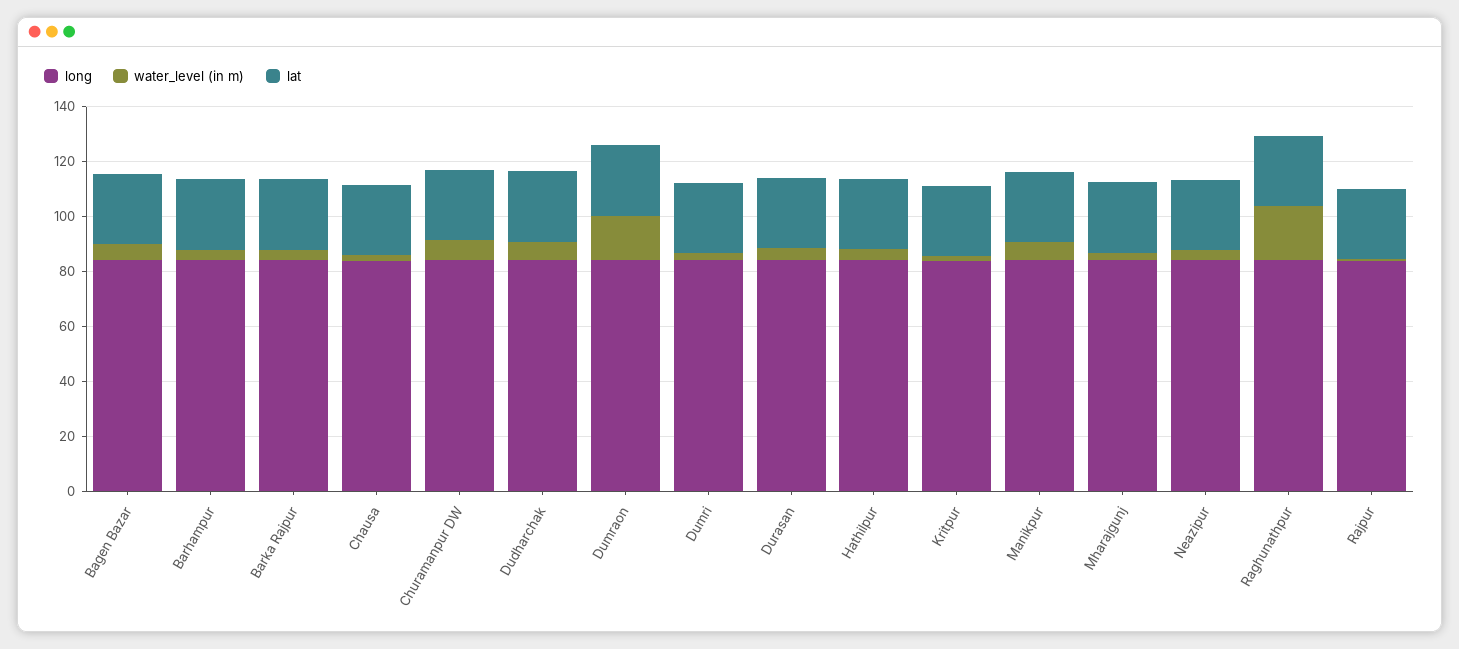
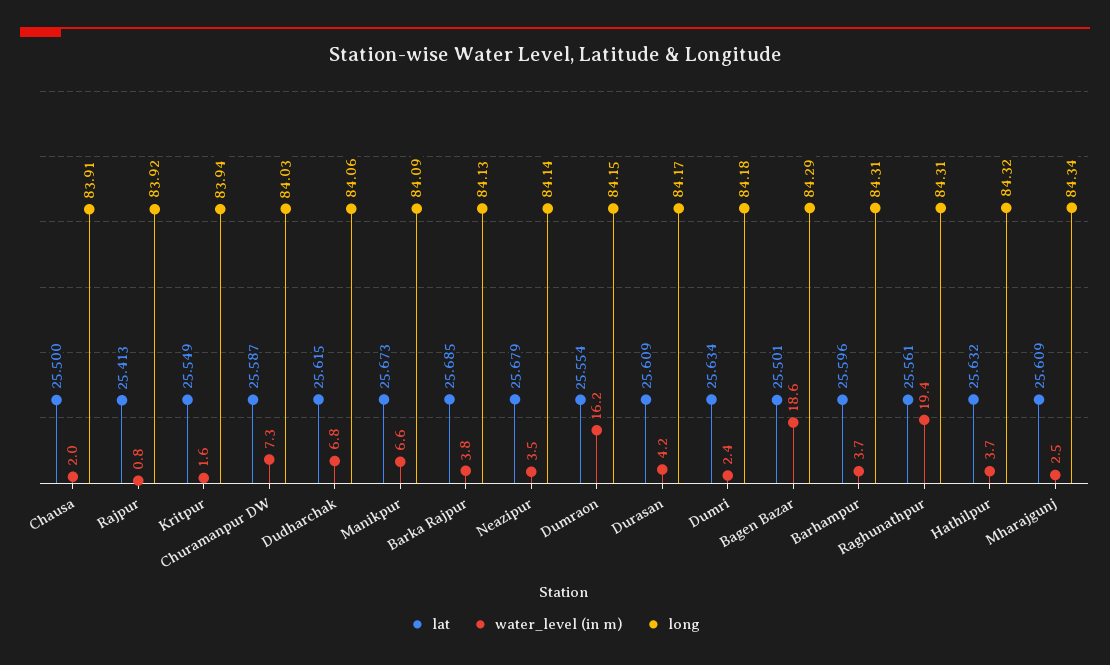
water_level (in m), Bagen Bazar: 5 -> 18.6

